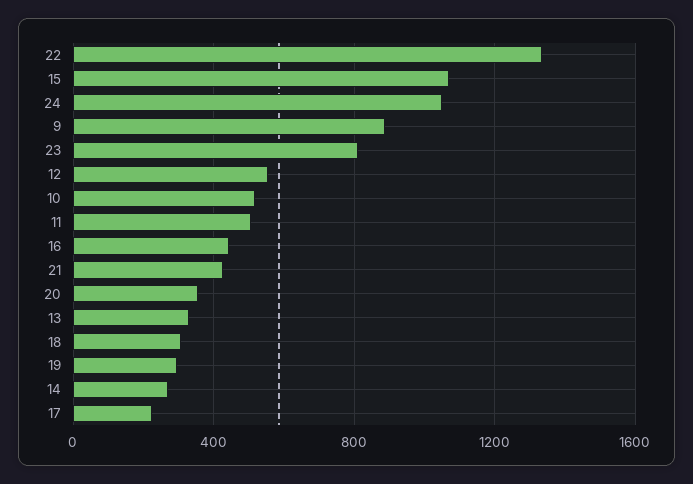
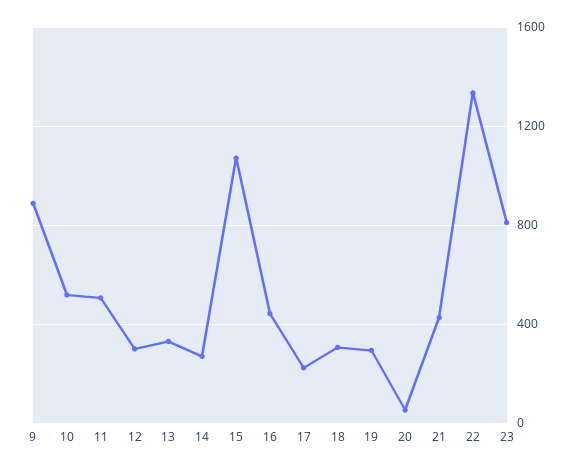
24: 1050 -> none
12: 550 -> 300
20: 350 -> 50

